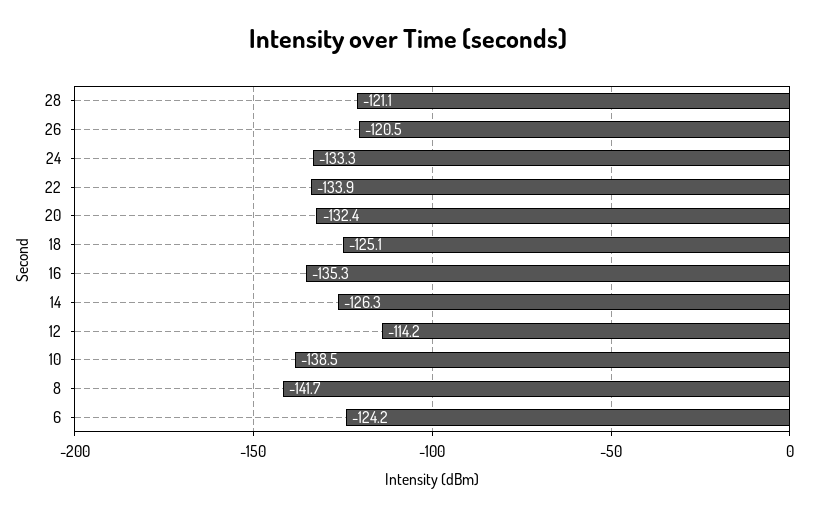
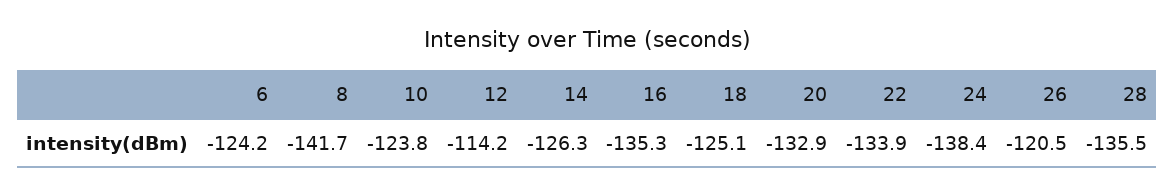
28: -121.1 -> -135.5
24: -133.3 -> -138.4
20: -132.4 -> -132.9
10: -138.5 -> -123.8

